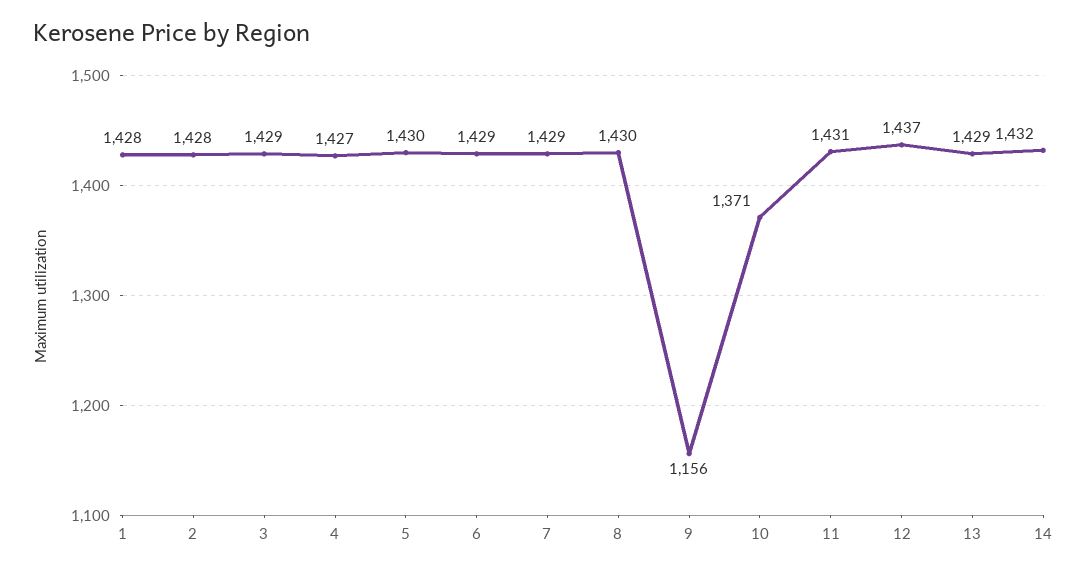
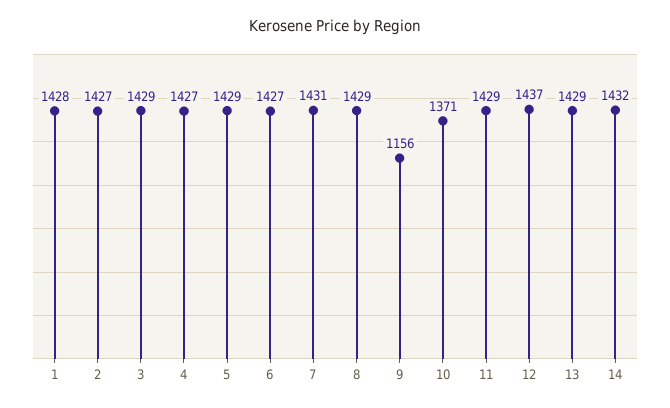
2: 1428 -> 1427
5: 1430 -> 1429
6: 1429 -> 1427
7: 1429 -> 1431
8: 1430 -> 1429
11: 1431 -> 1429

